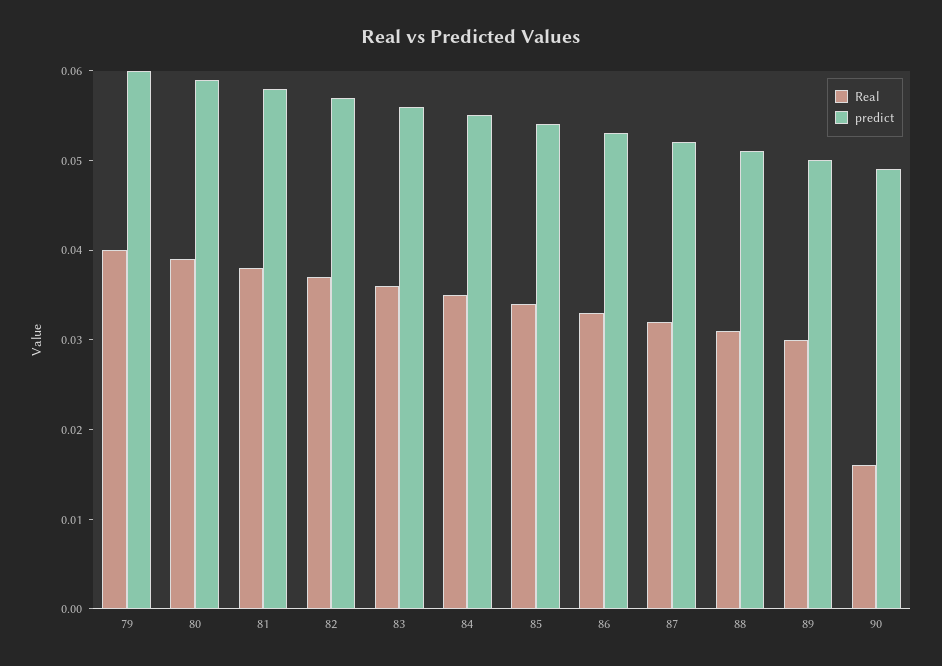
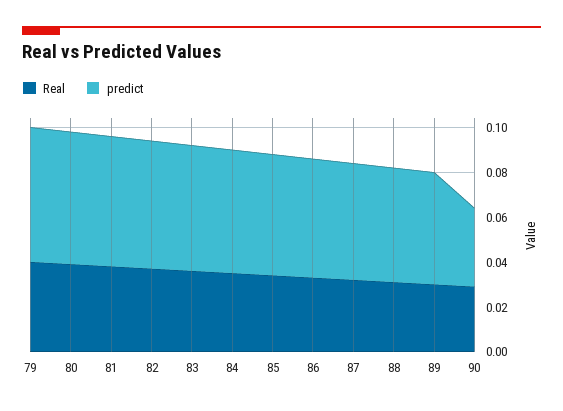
Real, 90: 0.016 -> 0.03
predict, 90: 0.049 -> 0.035

